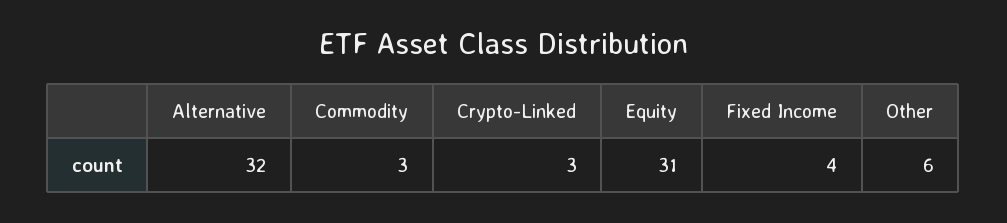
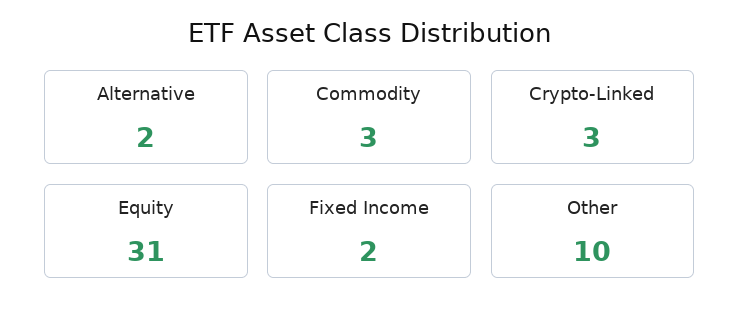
Alternative: 32 -> 2
Fixed Income: 4 -> 2
Other: 6 -> 10

